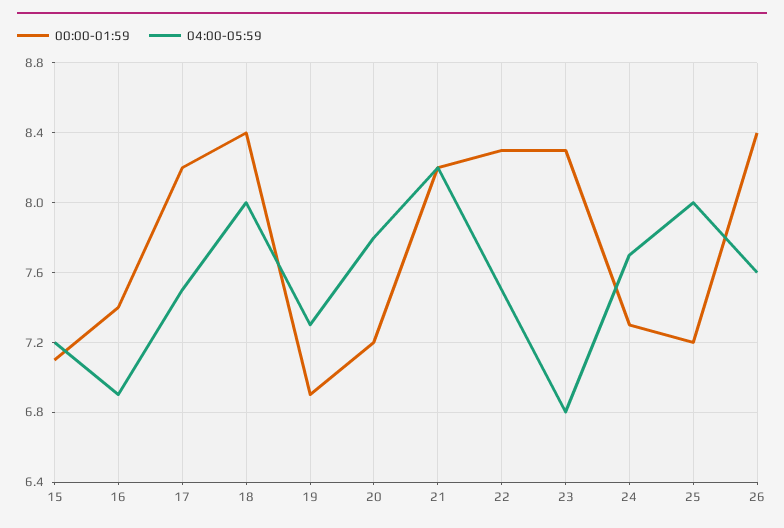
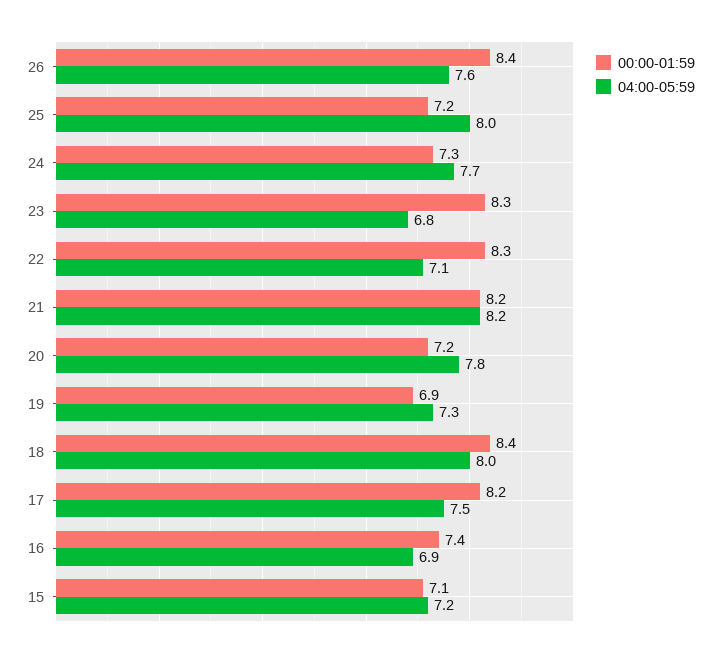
04:00-05:59, 22: 7.5 -> 7.1

